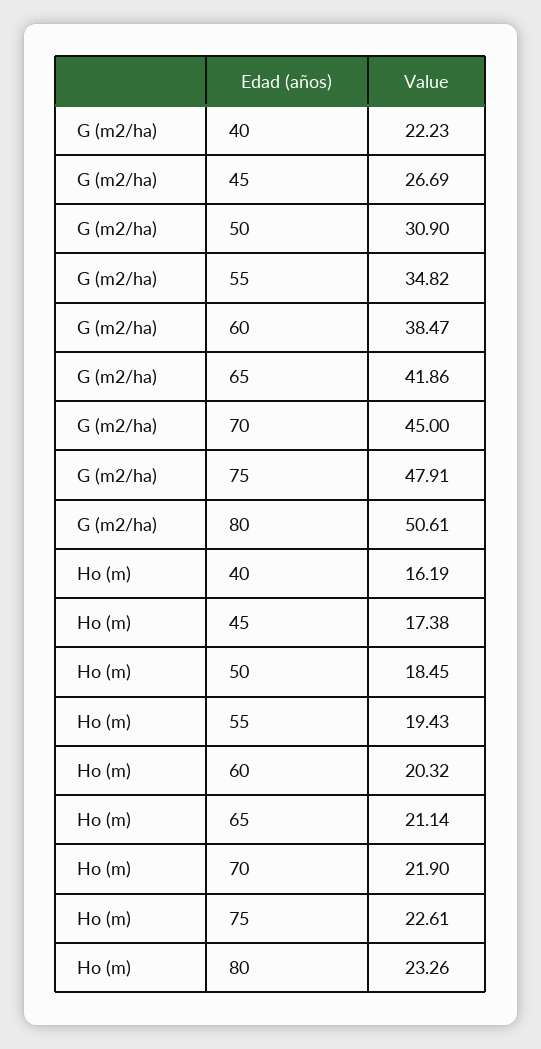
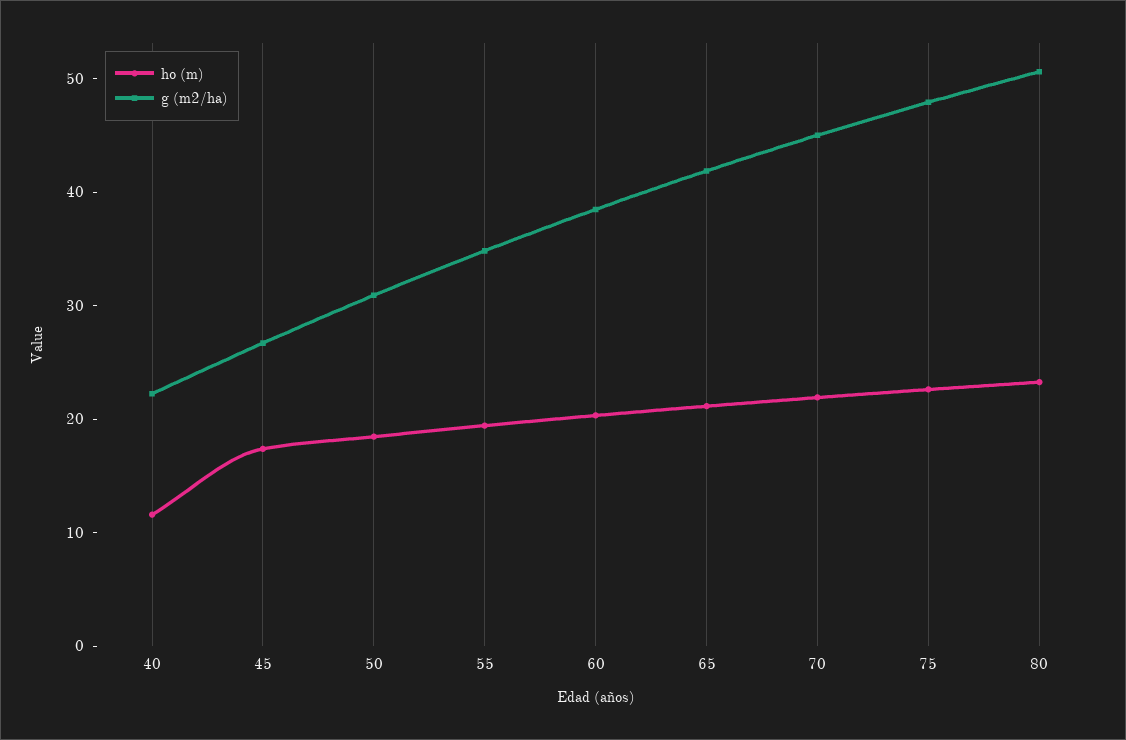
Ho (m), 40: 16.19 -> 12

